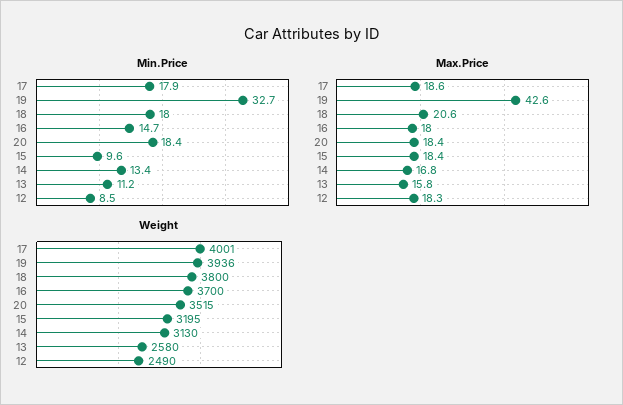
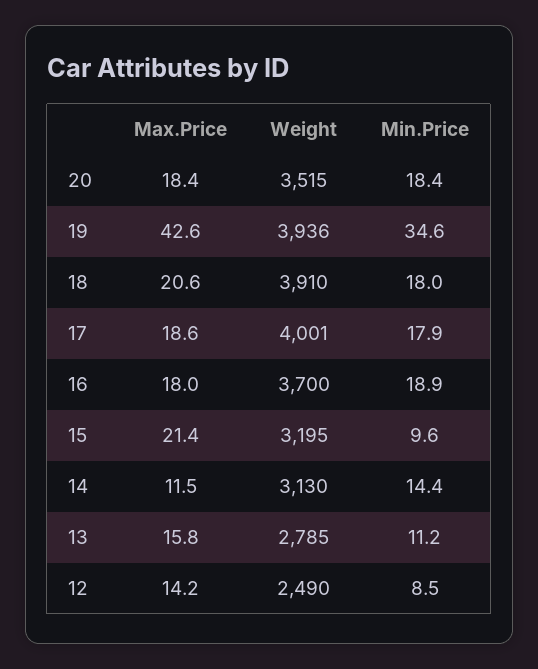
Min.Price, 19: 32.7 -> 34.6
Min.Price, 16: 14.7 -> 18.9
Min.Price, 14: 13.4 -> 14.4
Max.Price, 15: 18.4 -> 21.4
Max.Price, 14: 16.8 -> 11.5
Max.Price, 12: 18.3 -> 14.2
Weight, 18: 3800 -> 3910
Weight, 13: 2580 -> 2785

